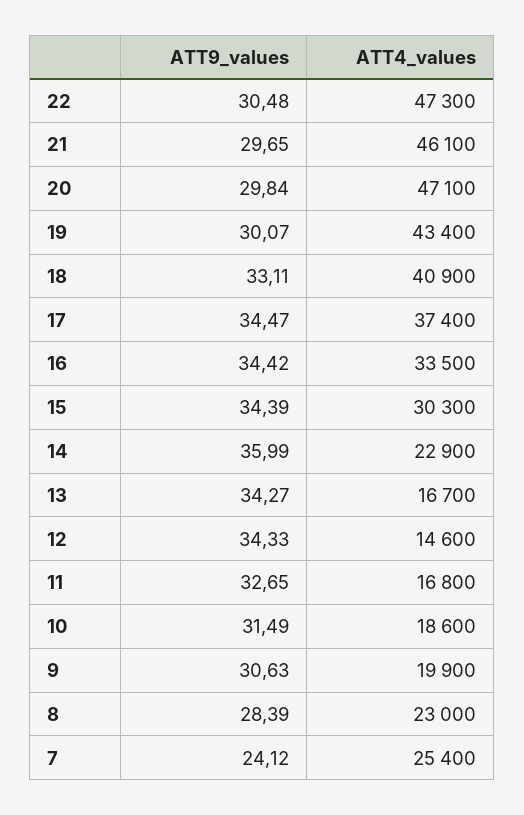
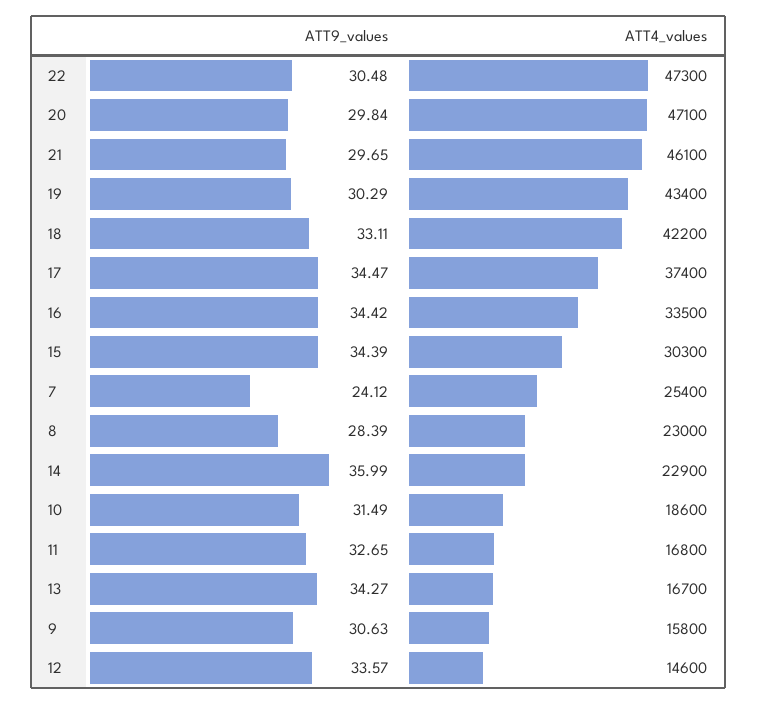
ATT9_values, 19: 30.07 -> 30.29
ATT4_values, 18: 40900 -> 42200
ATT9_values, 12: 34.33 -> 33.57
ATT4_values, 9: 19900 -> 15800

